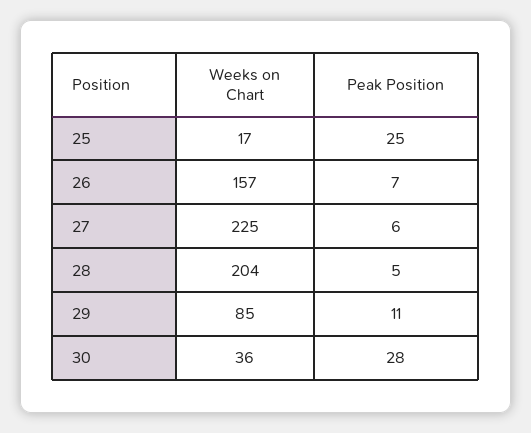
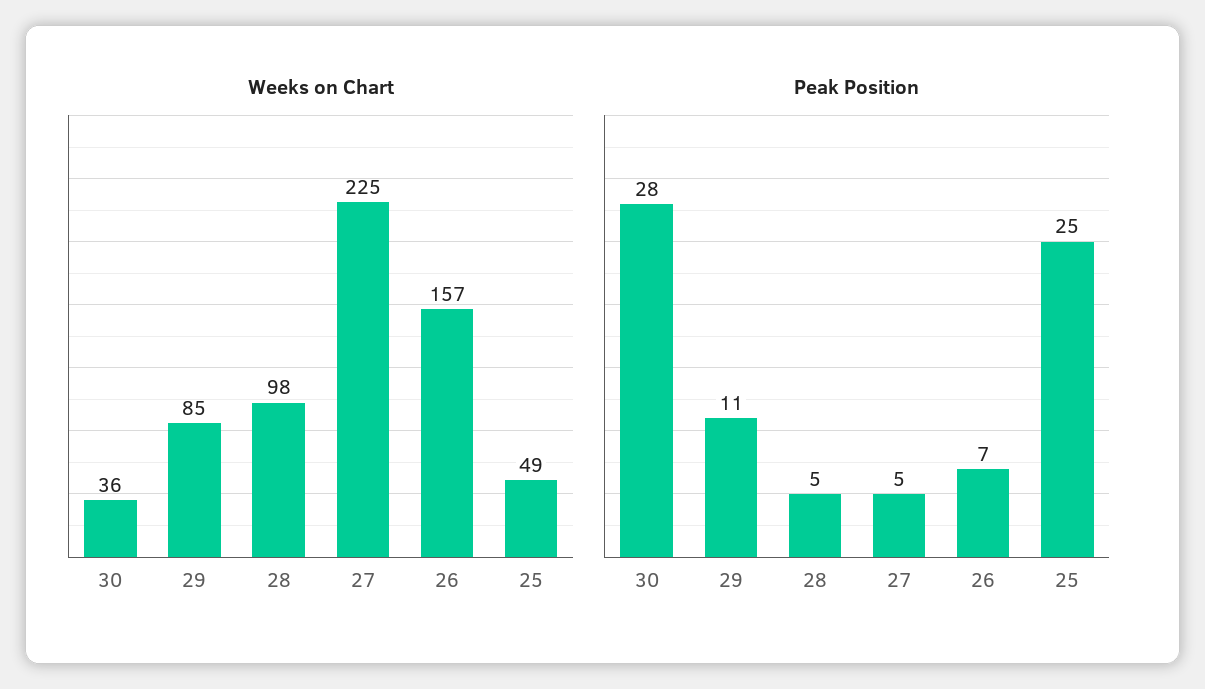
Weeks on Chart, 25: 17 -> 49
Peak Position, 27: 6 -> 5
Weeks on Chart, 28: 204 -> 98

